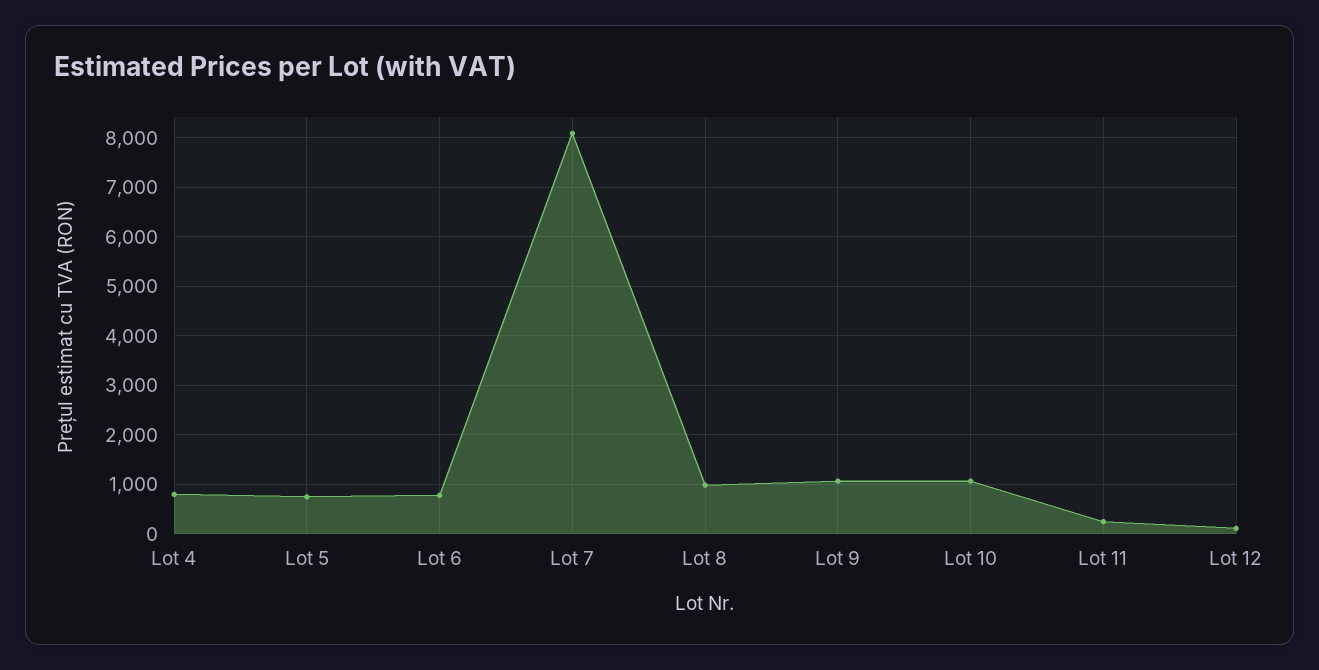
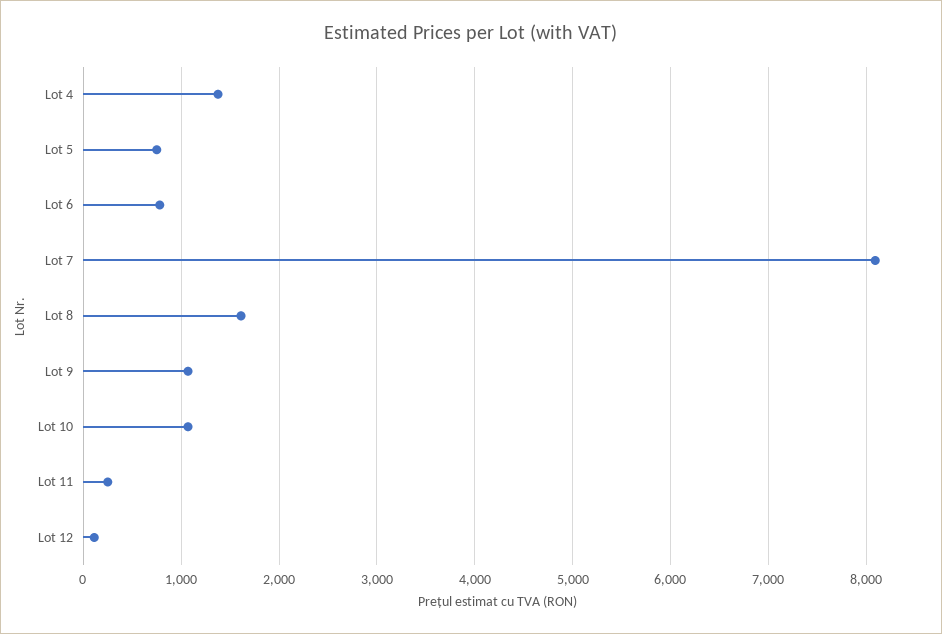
Lot 4: 800 -> 1400
Lot 8: 1000 -> 1600

